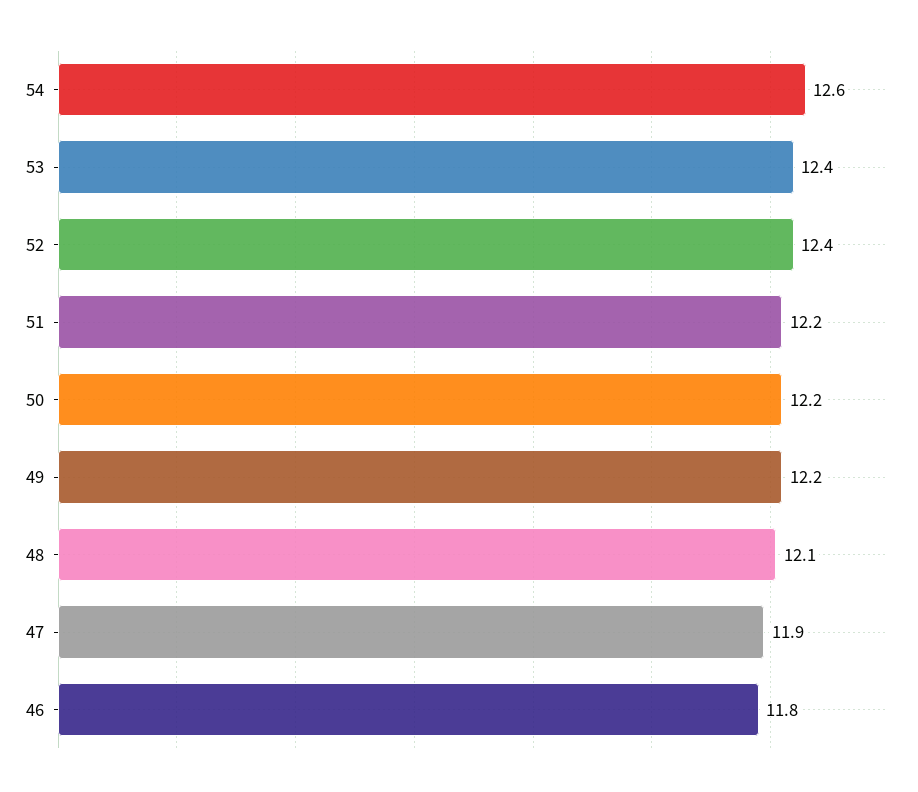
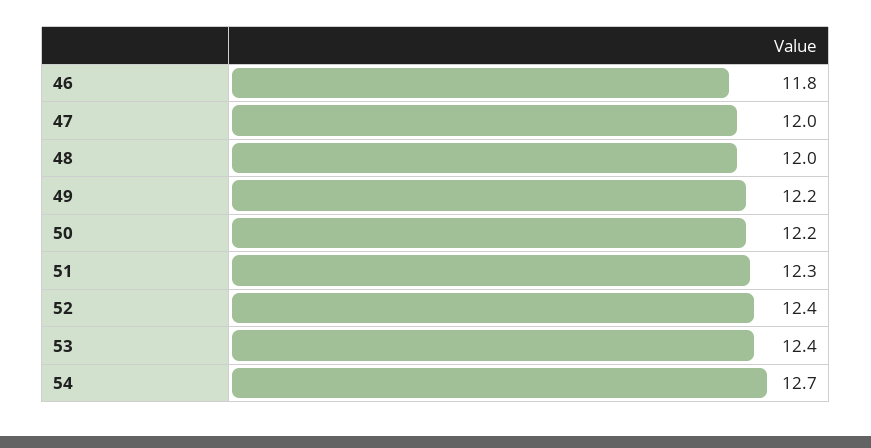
54: 12.6 -> 12.7
51: 12.2 -> 12.3
48: 12.1 -> 12
47: 11.9 -> 12

